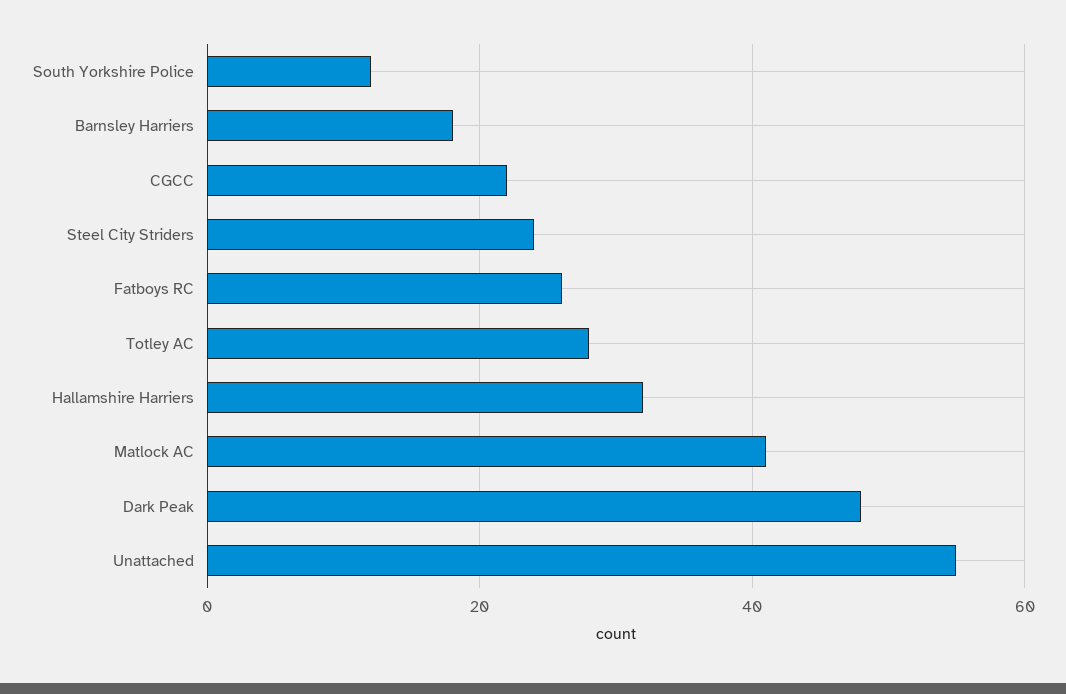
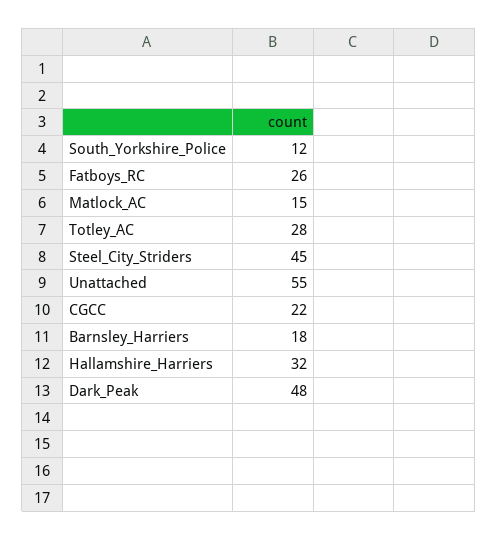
Steel City Striders: 25 -> 45
Matlock AC: 40 -> 15

